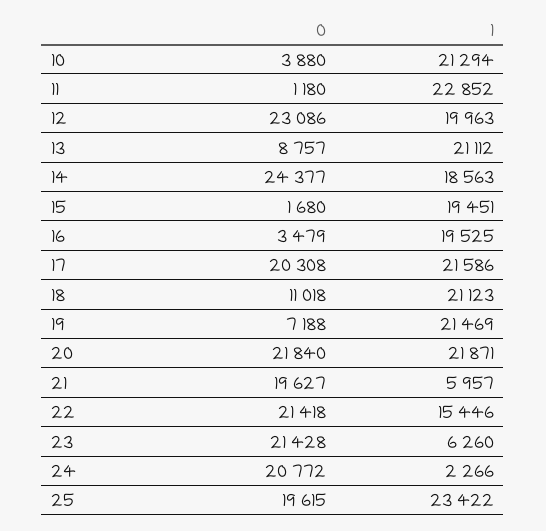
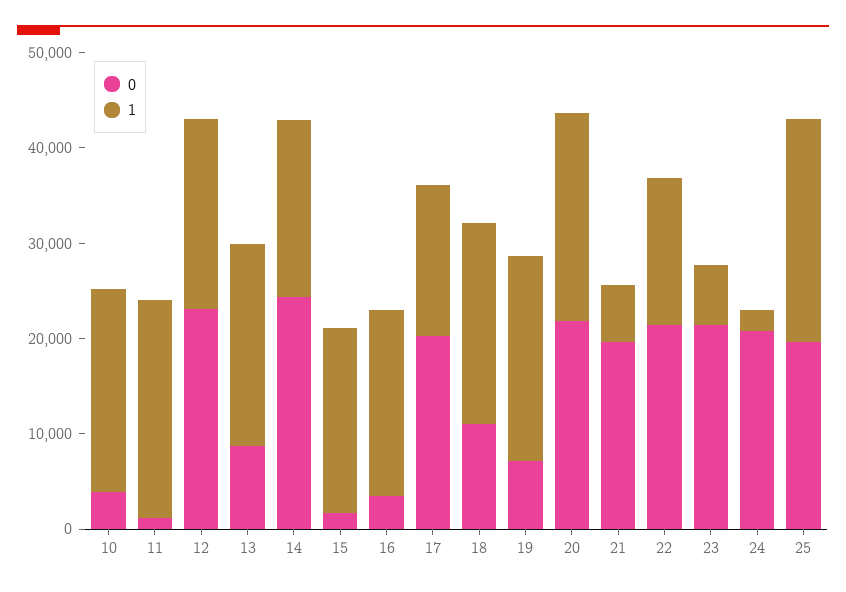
1, 17: 21586 -> 16000

